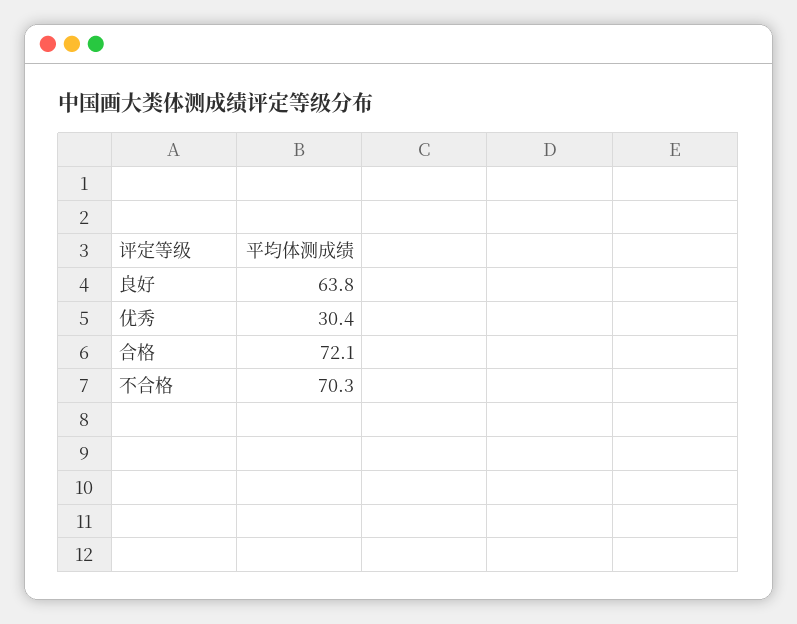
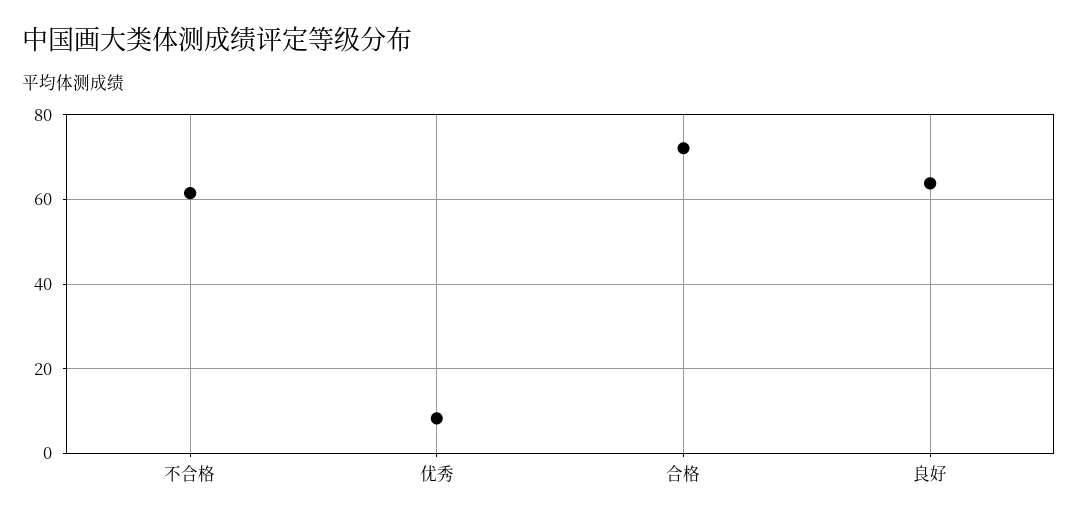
优秀: 30.4 -> 8
不合格: 70.3 -> 62

